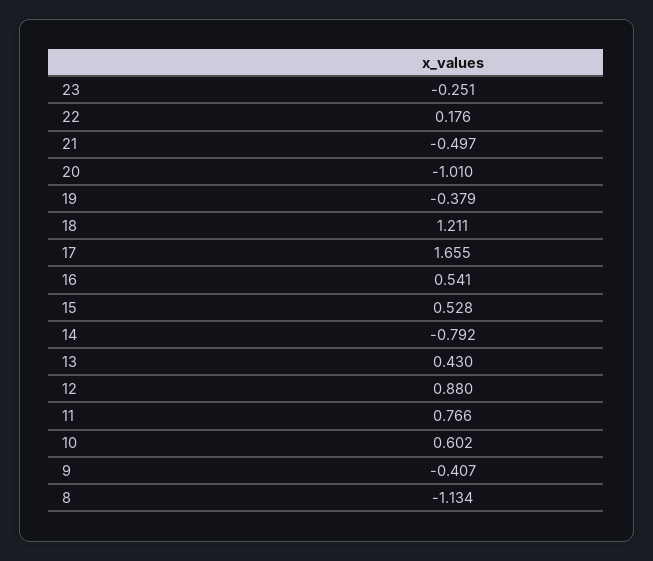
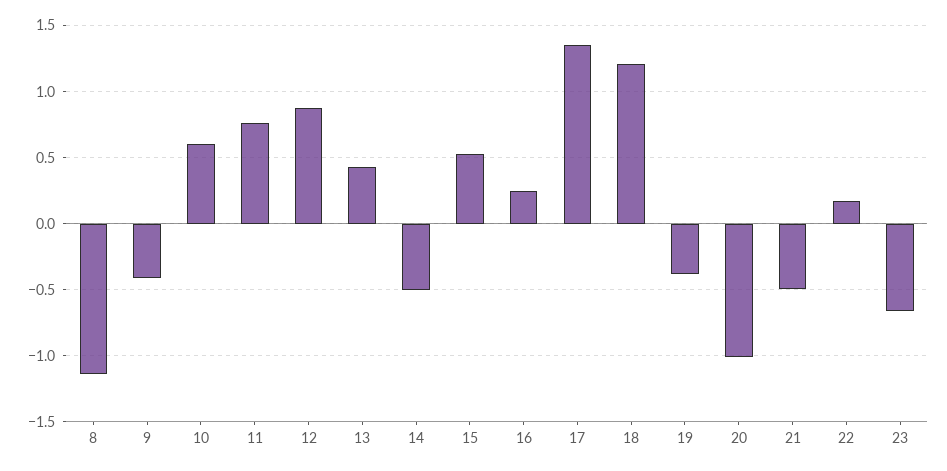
23: -0.251 -> -0.65
17: 1.655 -> 1.35
16: 0.541 -> 0.25
14: -0.792 -> -0.5

